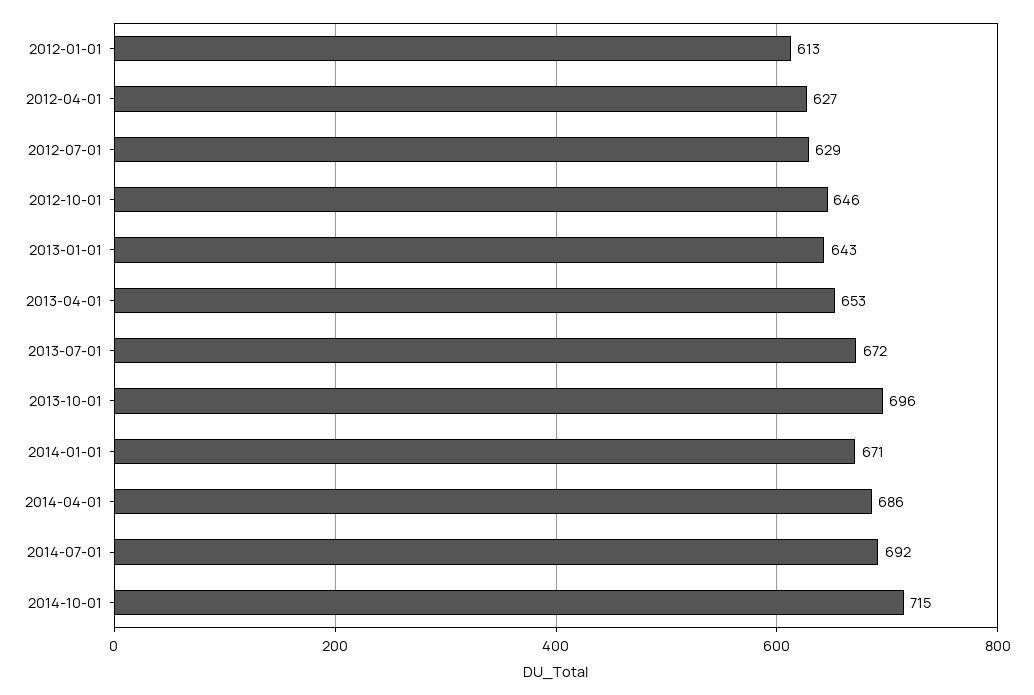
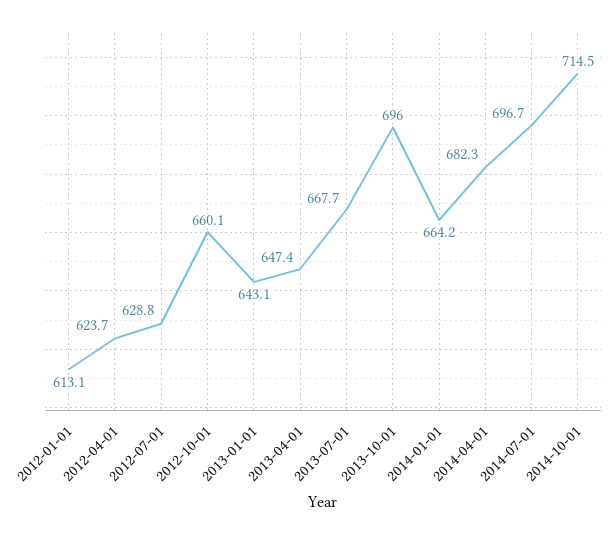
2012-04-01: 627 -> 623.7
2012-10-01: 646 -> 660.1
2013-04-01: 653 -> 647.4
2013-07-01: 672 -> 667.7
2014-01-01: 671 -> 664.2
2014-04-01: 686 -> 682.3
2014-07-01: 692 -> 696.7

